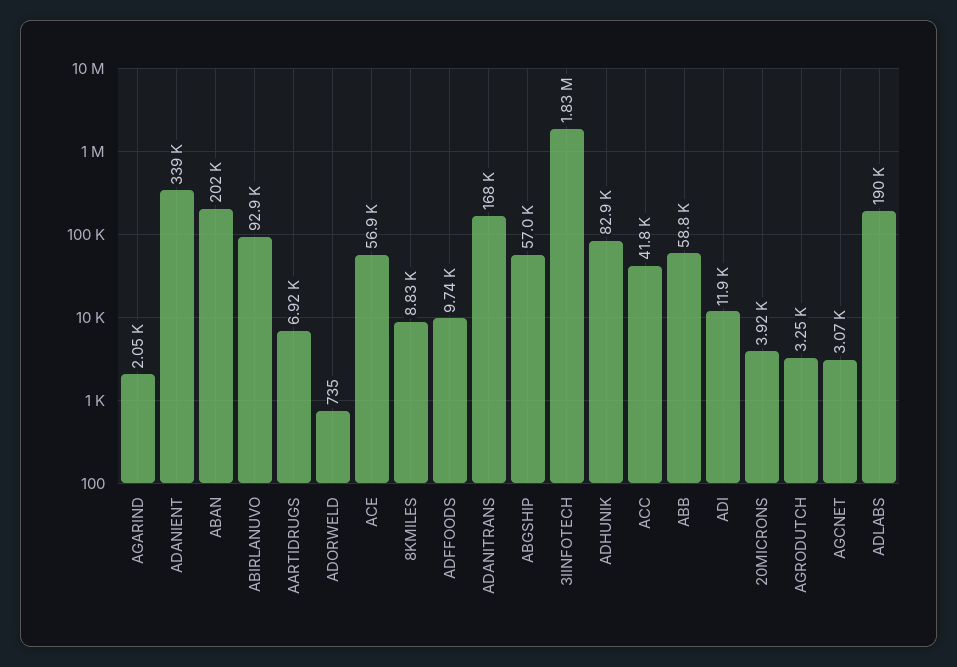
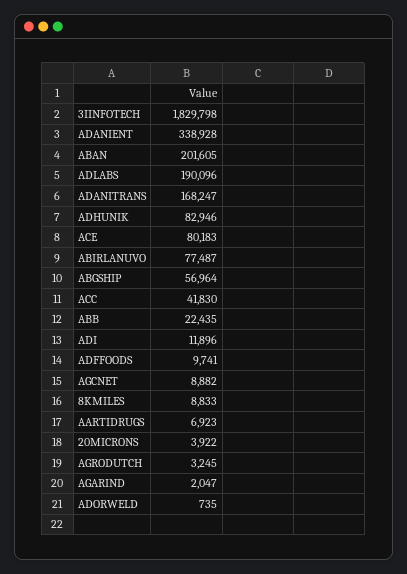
ABIRLANUVO: 92900 -> 77487
ACE: 56900 -> 80183
ABB: 58800 -> 22435
AGCNET: 3070 -> 8882

